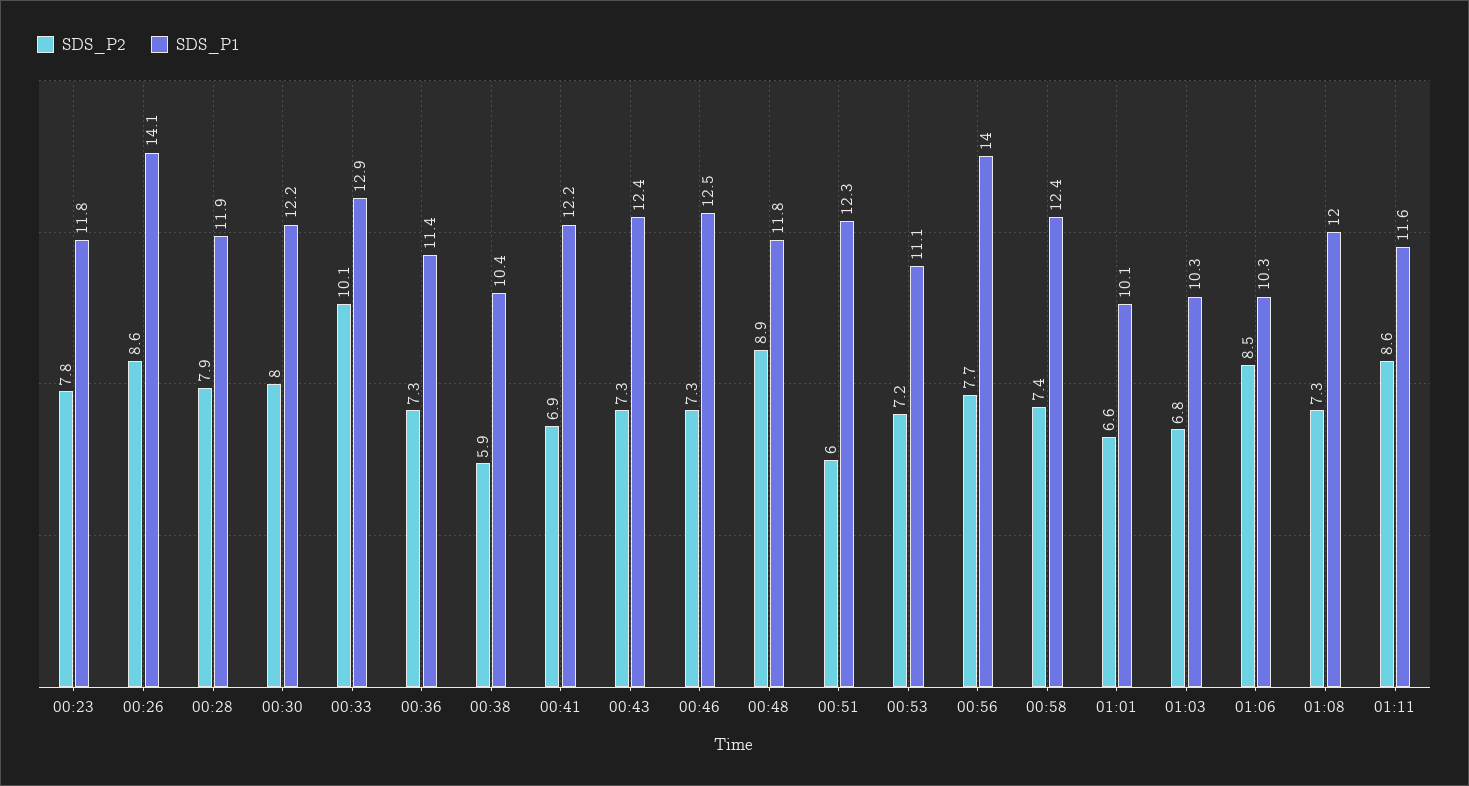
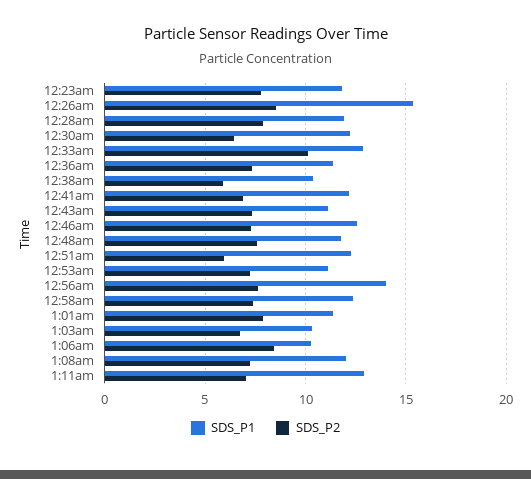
SDS_P1, 00:26: 14.1 -> 15.5
SDS_P2, 00:30: 8 -> 6.5
SDS_P1, 00:43: 12.4 -> 11
SDS_P2, 00:48: 8.9 -> 7.5
SDS_P2, 01:01: 6.6 -> 8
SDS_P1, 01:01: 10.1 -> 11.5
SDS_P2, 01:11: 8.6 -> 7
SDS_P1, 01:11: 11.6 -> 13

